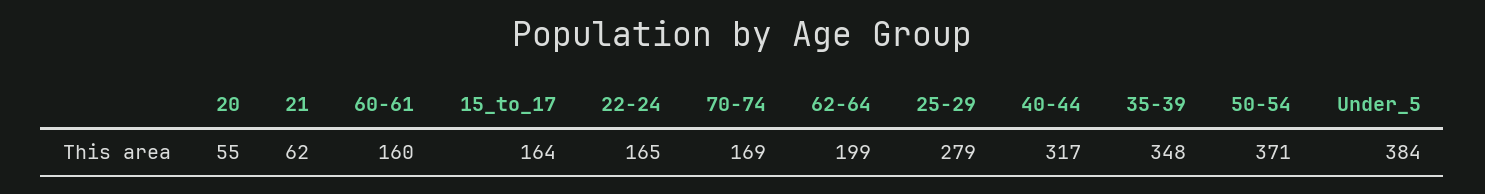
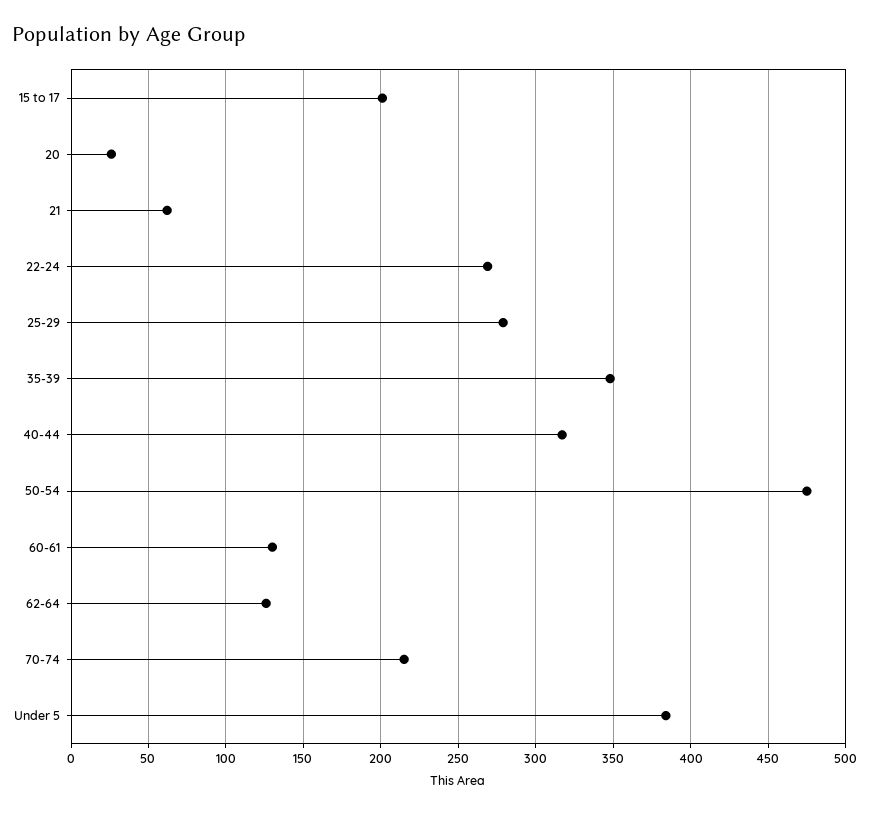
20: 55 -> 25
60-61: 160 -> 130
15_to_17: 164 -> 200
22-24: 165 -> 270
70-74: 169 -> 215
62-64: 199 -> 125
50-54: 371 -> 475

